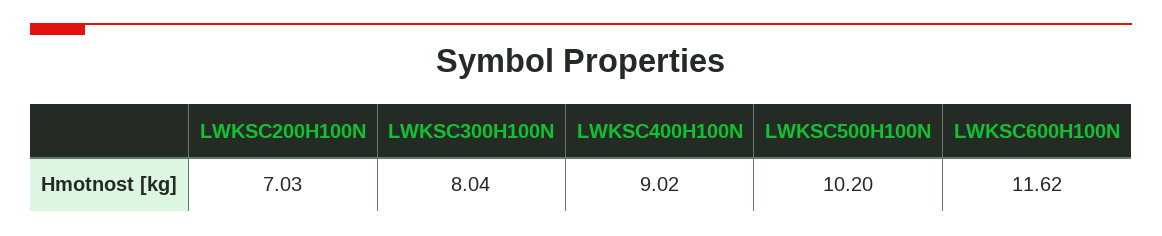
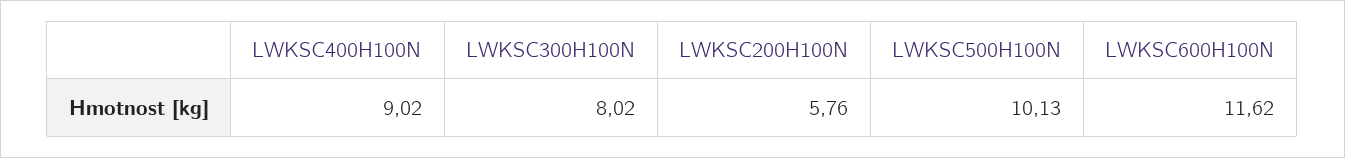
LWKSC200H100N: 7.03 -> 5.76
LWKSC300H100N: 8.04 -> 8.02
LWKSC500H100N: 10.2 -> 10.13

